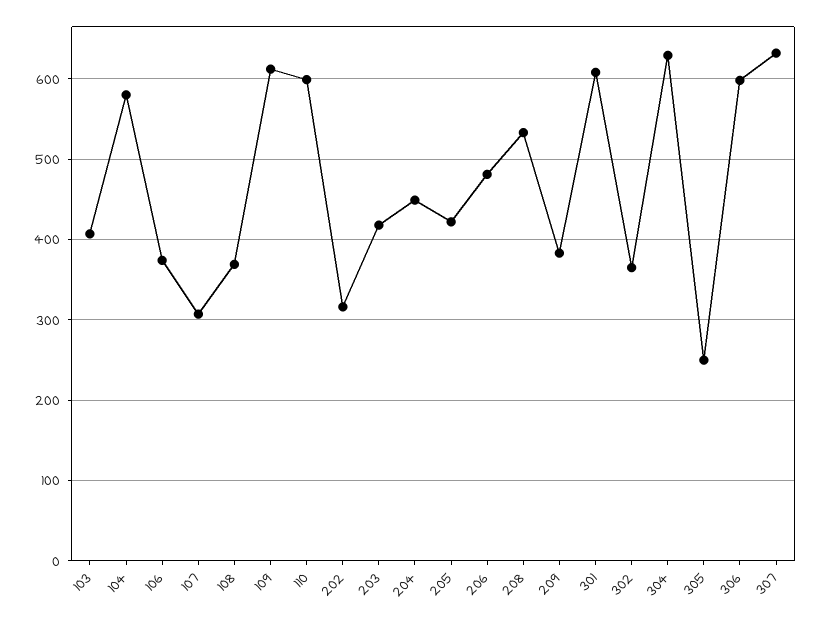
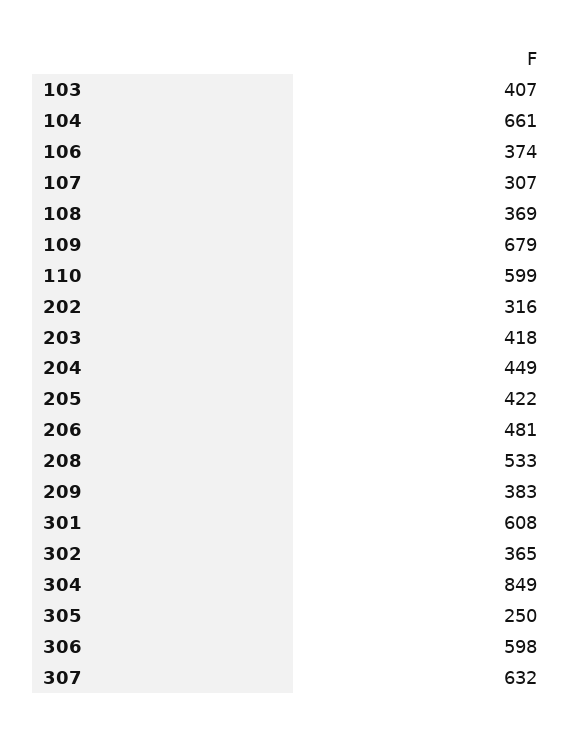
104: 580 -> 661
109: 610 -> 679
304: 630 -> 849

